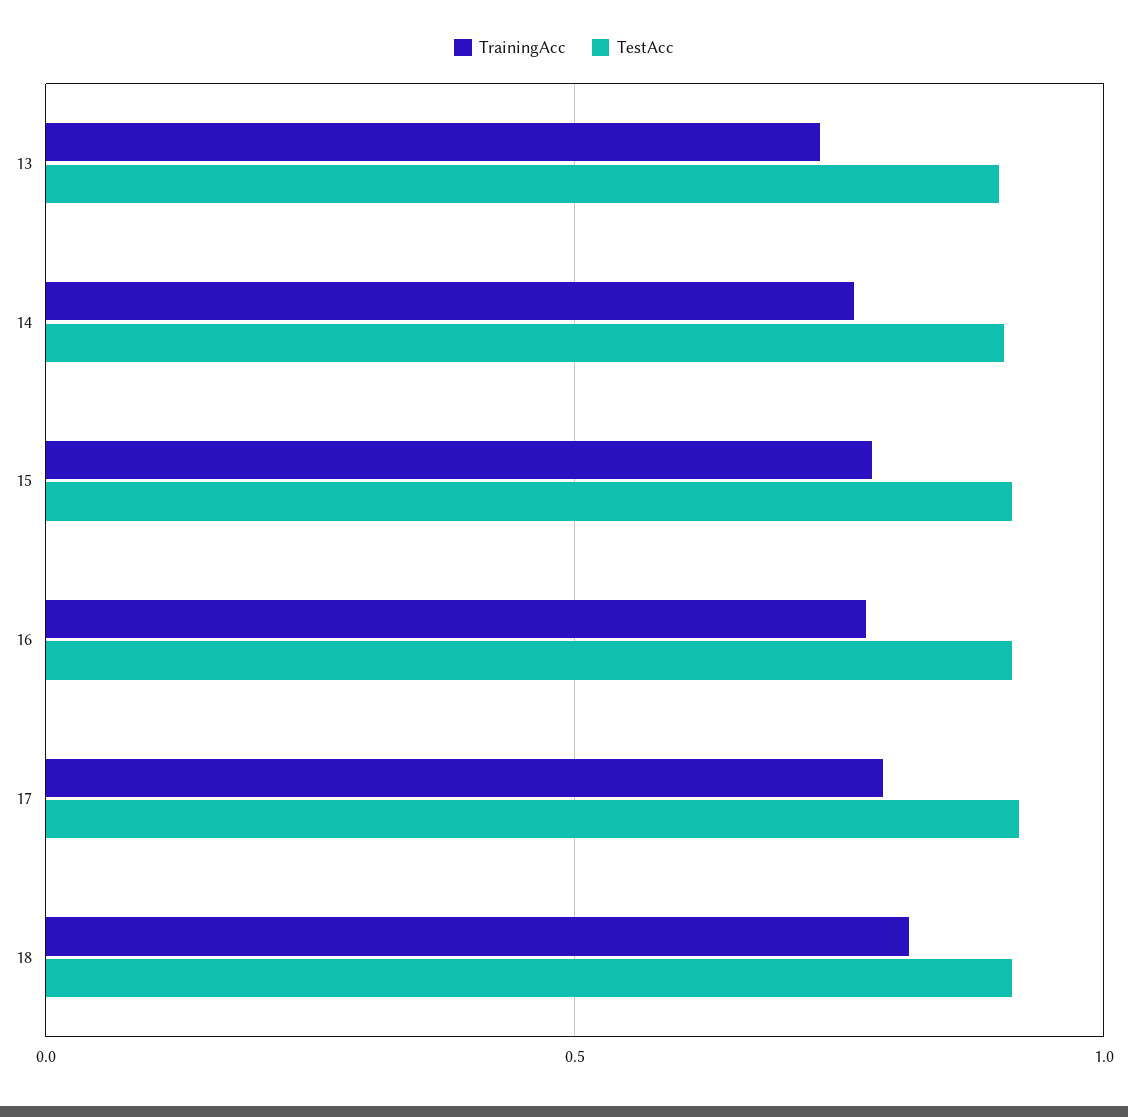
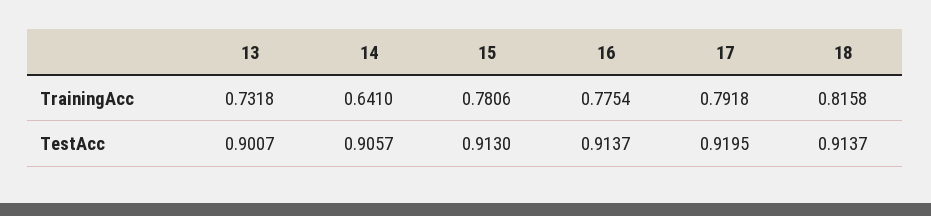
TrainingAcc, 14: 0.75 -> 0.641

